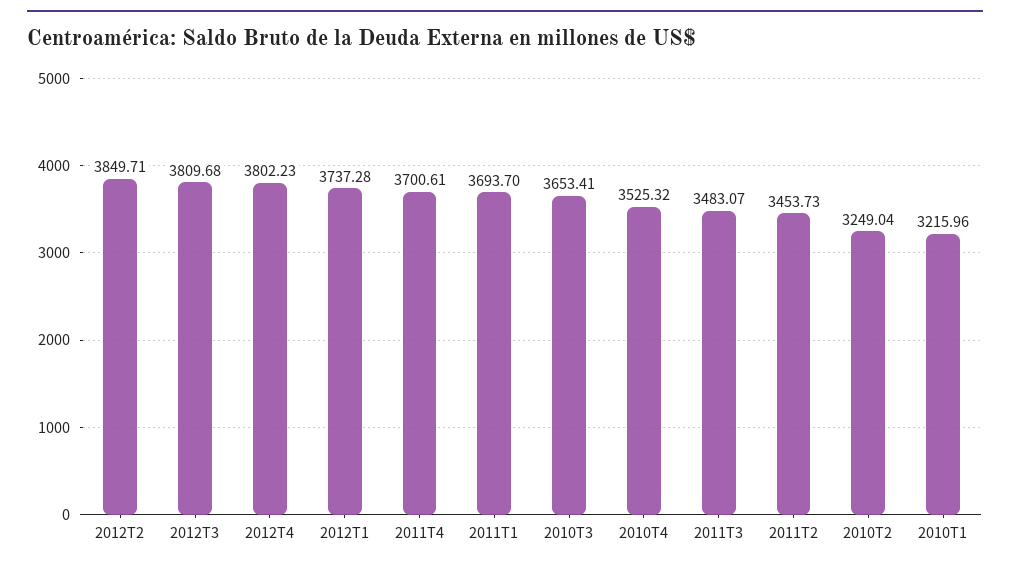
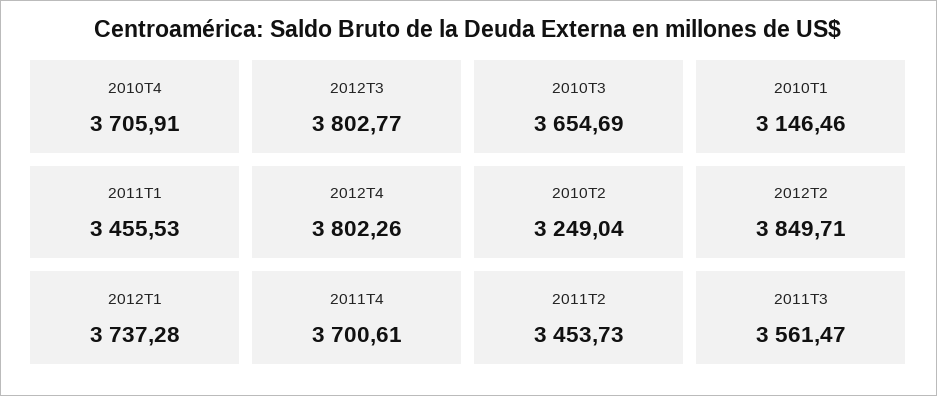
2012T3: 3809.68 -> 3802.77
2012T4: 3802.23 -> 3802.26
2011T1: 3693.7 -> 3455.53
2010T3: 3653.41 -> 3654.69
2010T4: 3525.32 -> 3705.91
2011T3: 3483.07 -> 3561.47
2010T1: 3215.96 -> 3146.46

